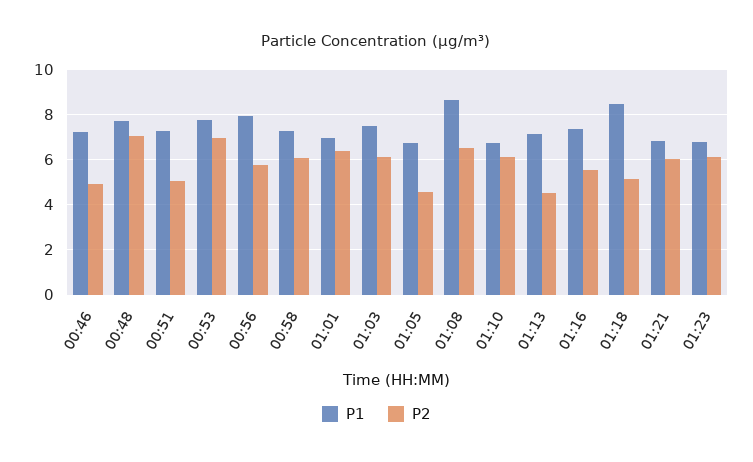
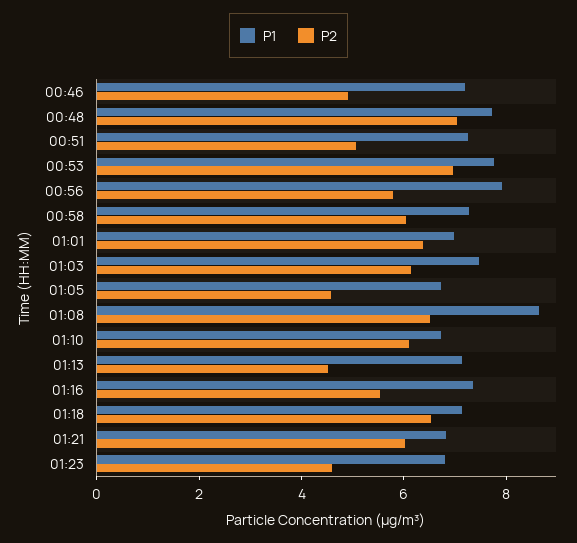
P1, 01:18: 8.5 -> 7
P2, 01:18: 5 -> 6.5
P2, 01:23: 6 -> 4.5

